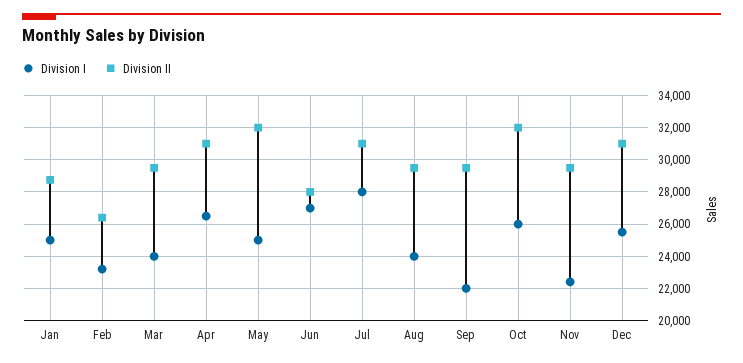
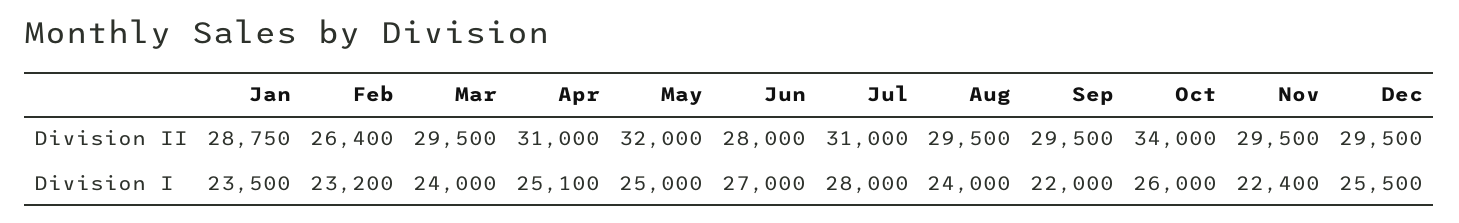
Division I, Jan: 25000 -> 23500
Division I, Apr: 26500 -> 25100
Division II, Oct: 32000 -> 34000
Division II, Dec: 31000 -> 29500

